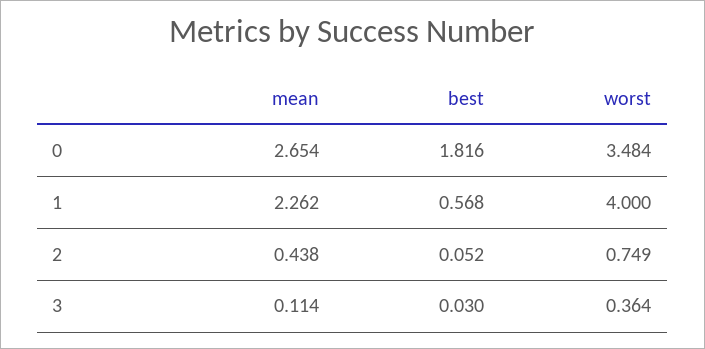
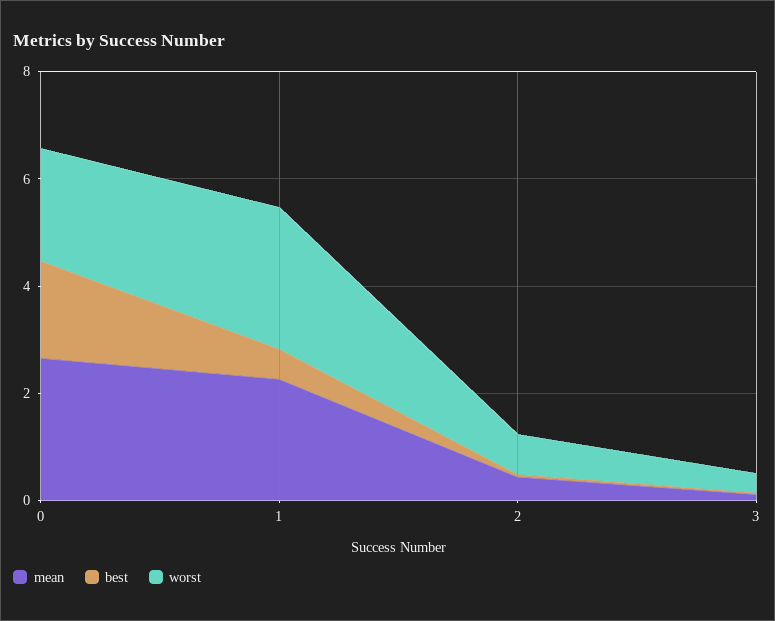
worst, 0: 3.484 -> 2
worst, 1: 4 -> 2.5

